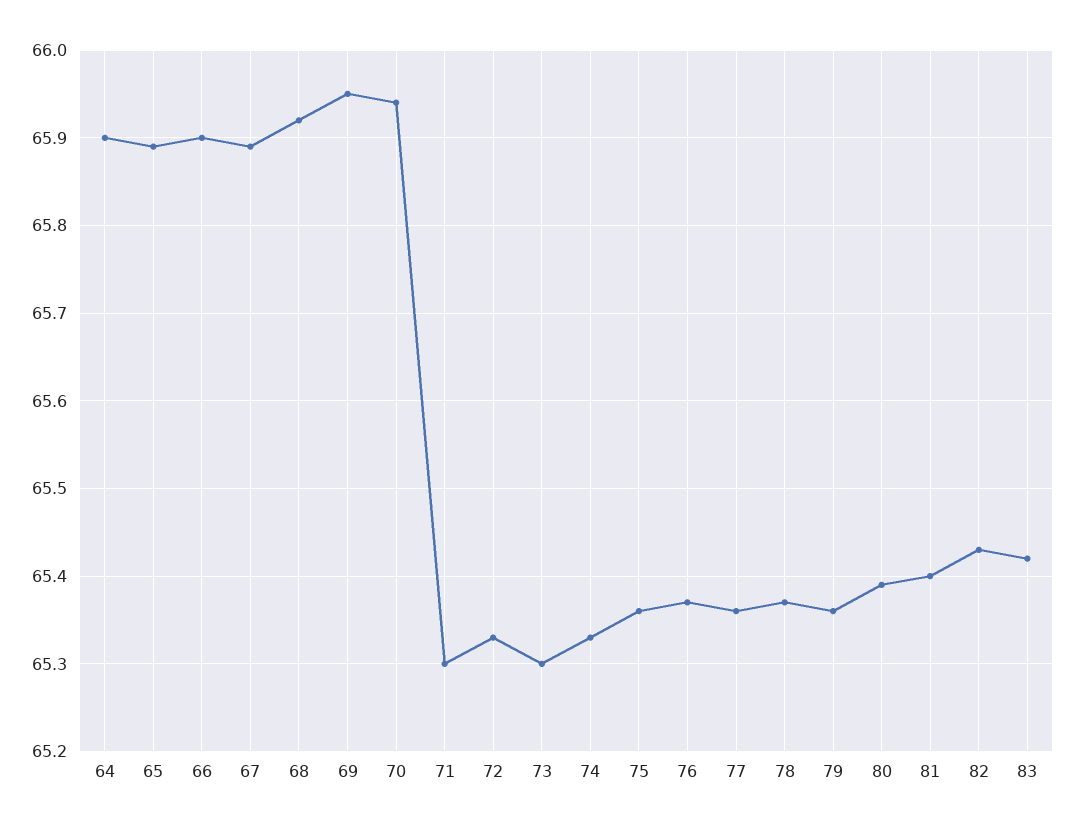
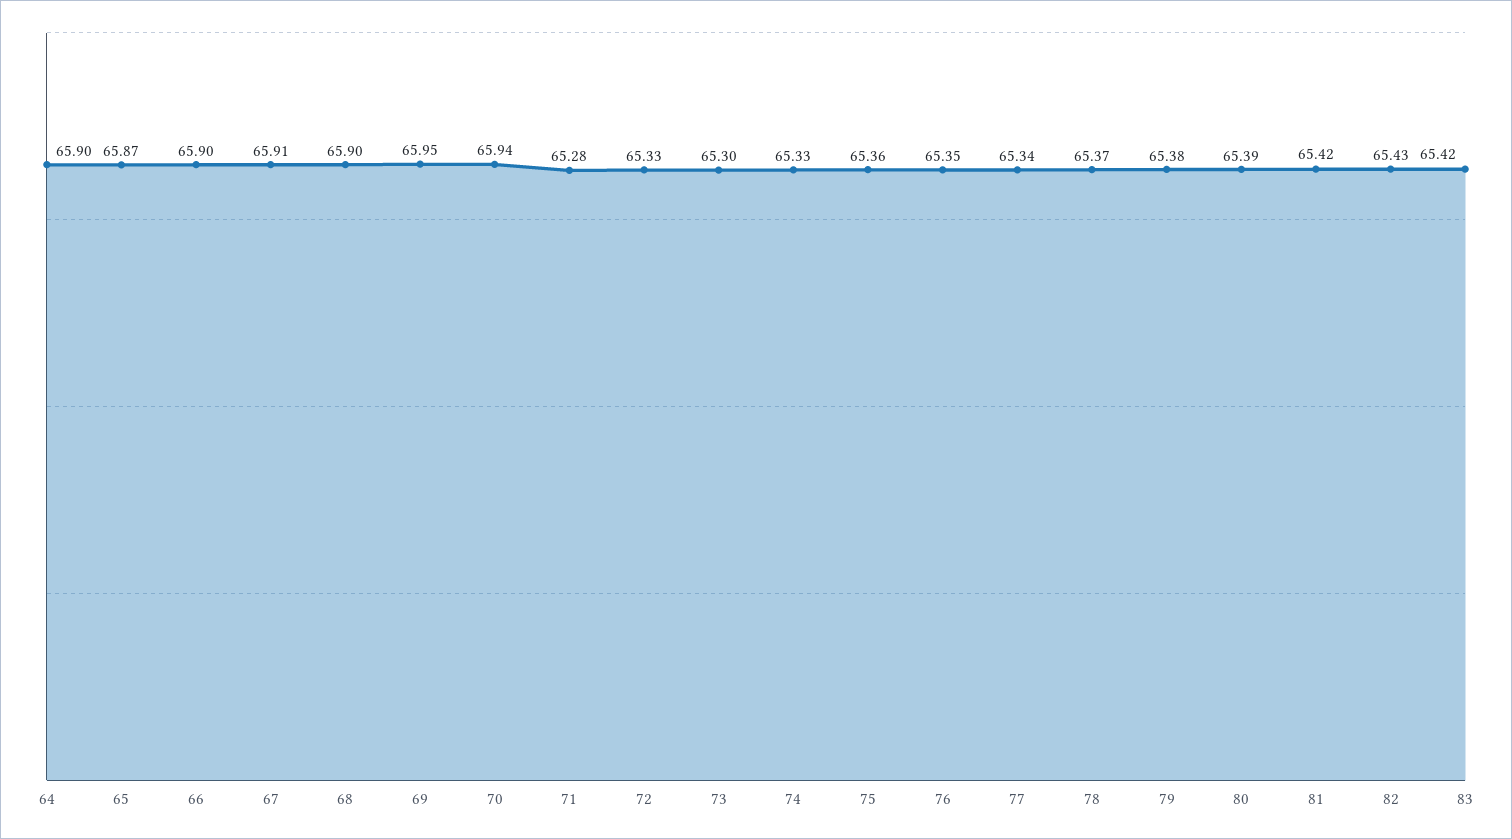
65: 65.89 -> 65.87
67: 65.89 -> 65.91
68: 65.92 -> 65.9
71: 65.3 -> 65.28
76: 65.37 -> 65.35
77: 65.36 -> 65.34
79: 65.36 -> 65.38
81: 65.4 -> 65.42

